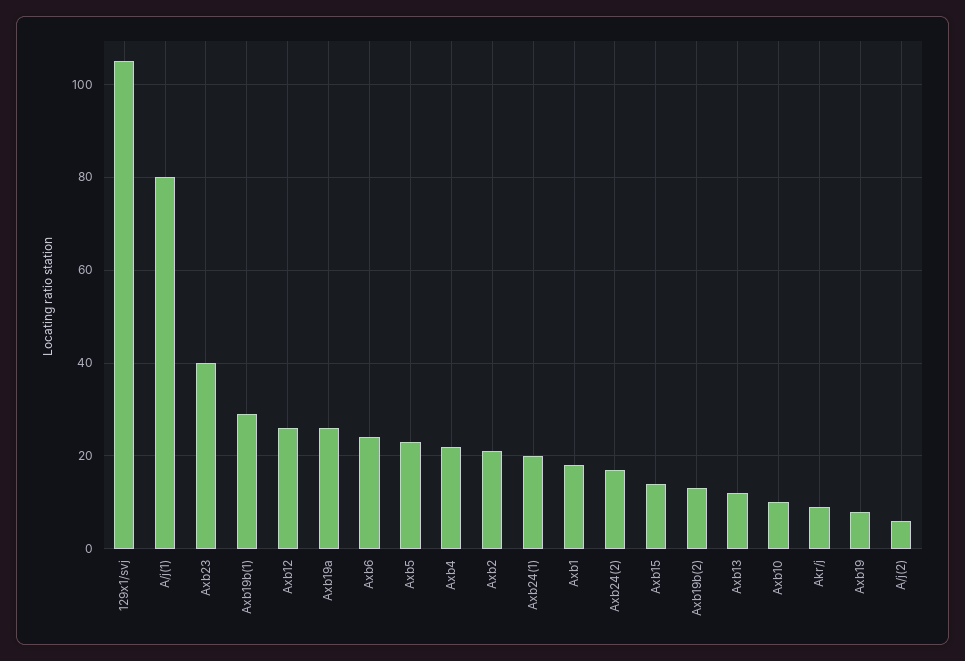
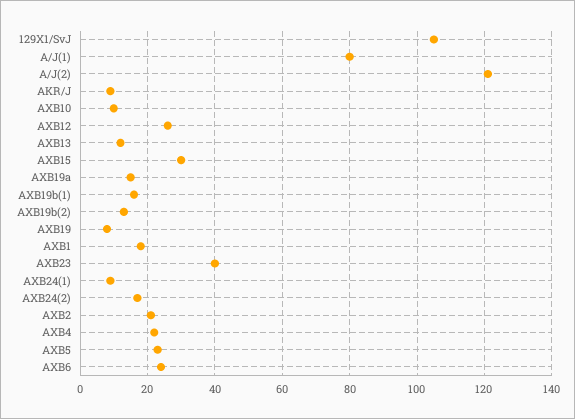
Axb19b(1): 30 -> 15
Axb19a: 25 -> 15
Axb24(1): 20 -> 10
Axb15: 15 -> 30
A/j(2): 5 -> 120

